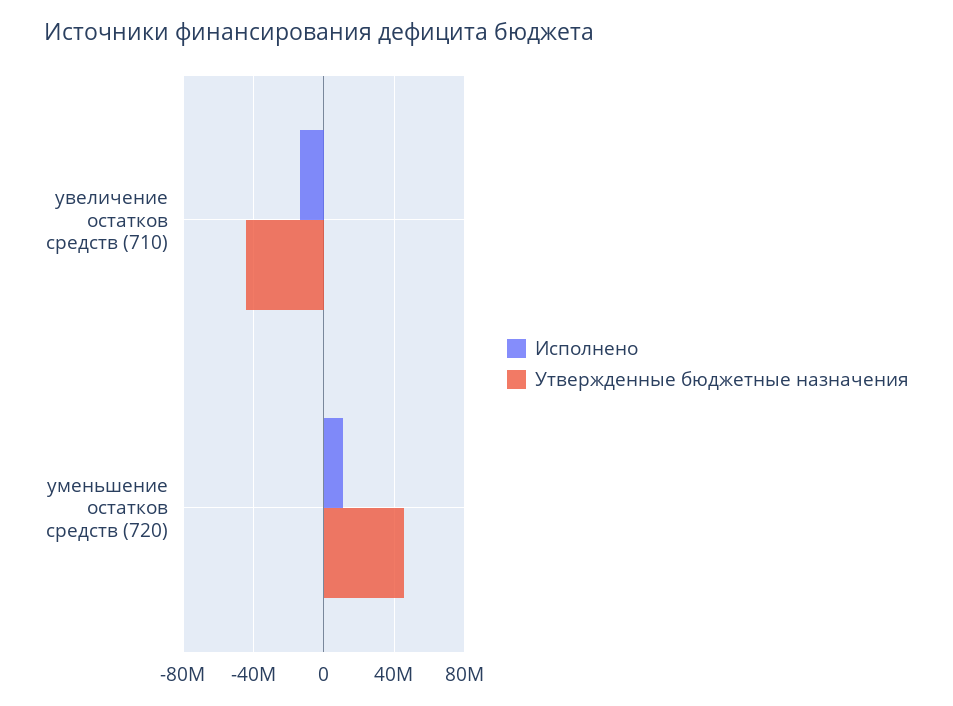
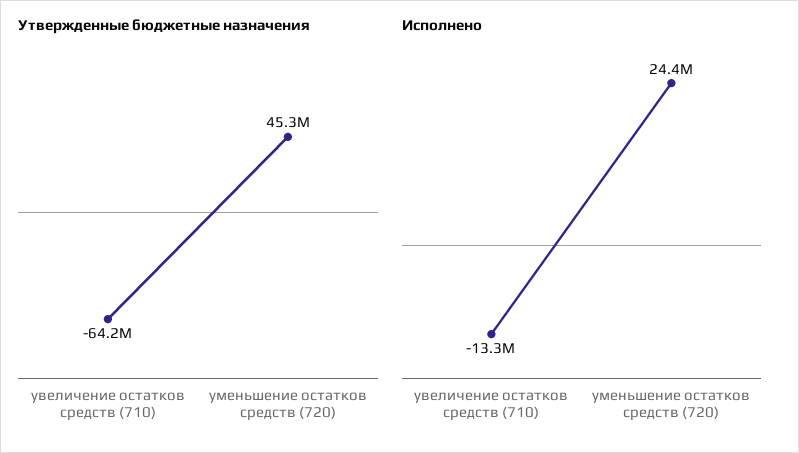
Утвержденные бюджетные назначения, увеличение остатков средств (710): -45000000 -> -64200000
Исполнено, уменьшение остатков средств (720): 10000000 -> 24400000

